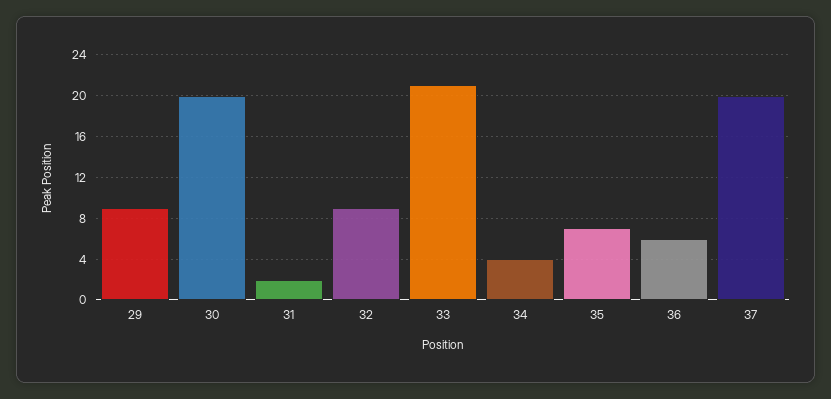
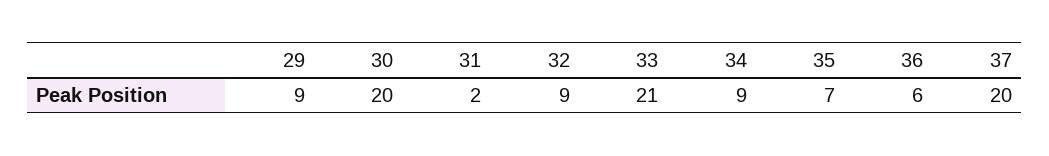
34: 4 -> 9

